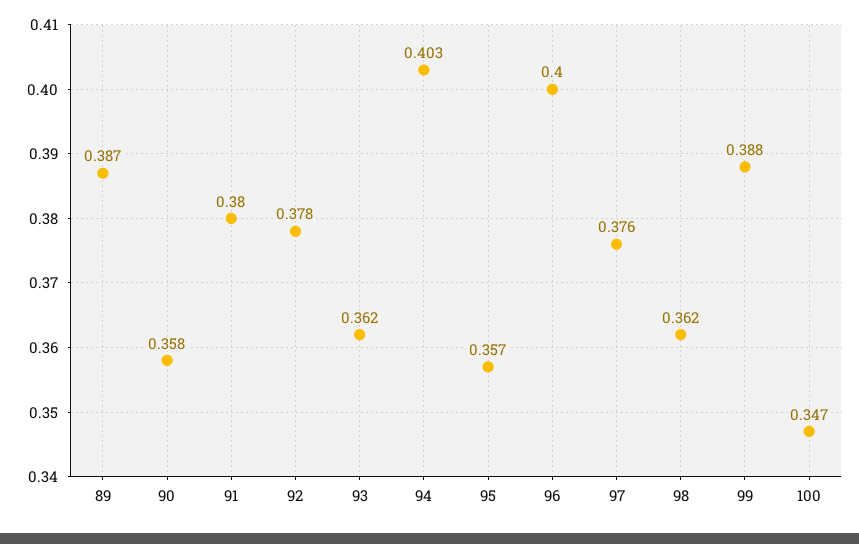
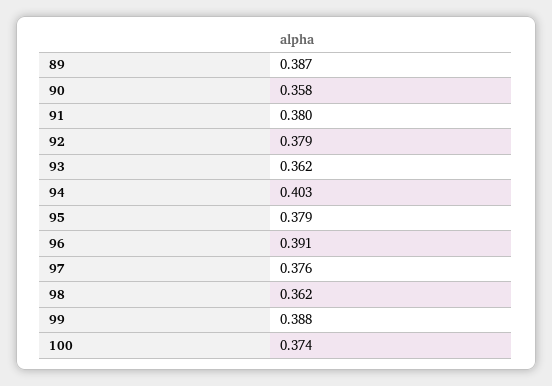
92: 0.378 -> 0.379
95: 0.357 -> 0.379
96: 0.4 -> 0.391
100: 0.347 -> 0.374

